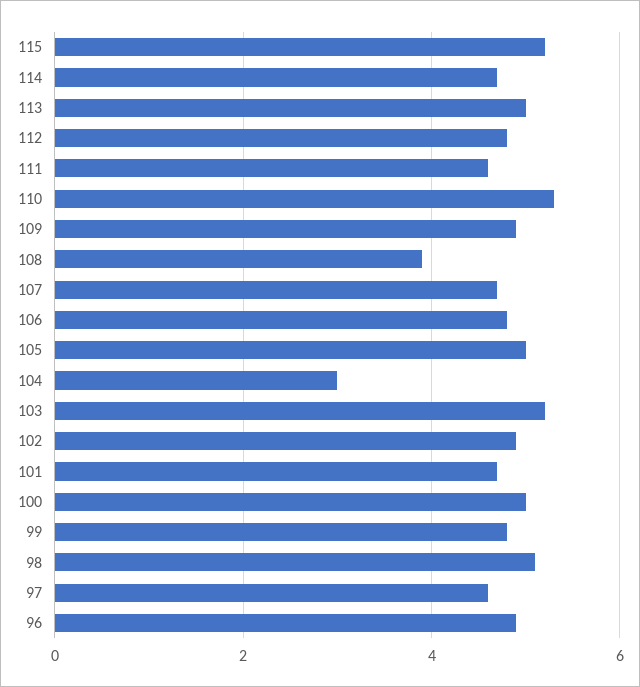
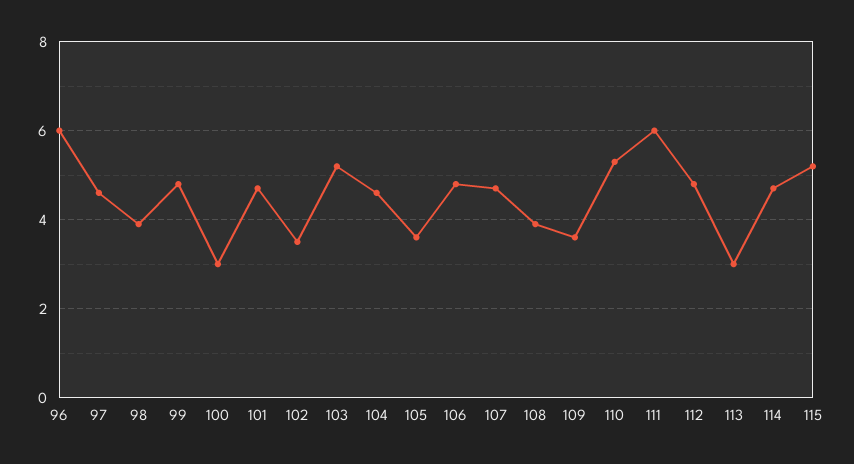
113: 5 -> 3
111: 4.5 -> 6
109: 5 -> 3.5
105: 5 -> 3.5
104: 3 -> 4.5
102: 5 -> 3.5
100: 5 -> 3
98: 5 -> 4
96: 5 -> 6

